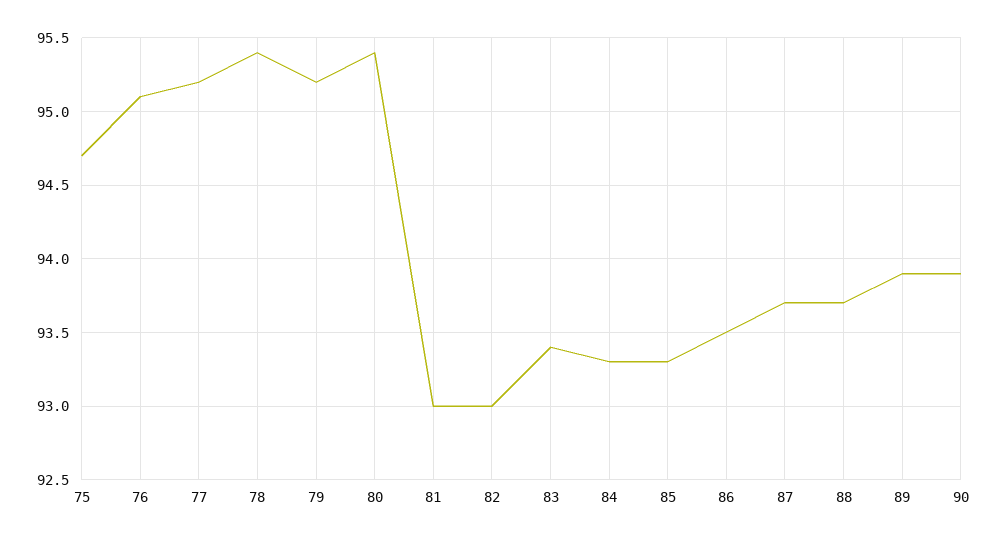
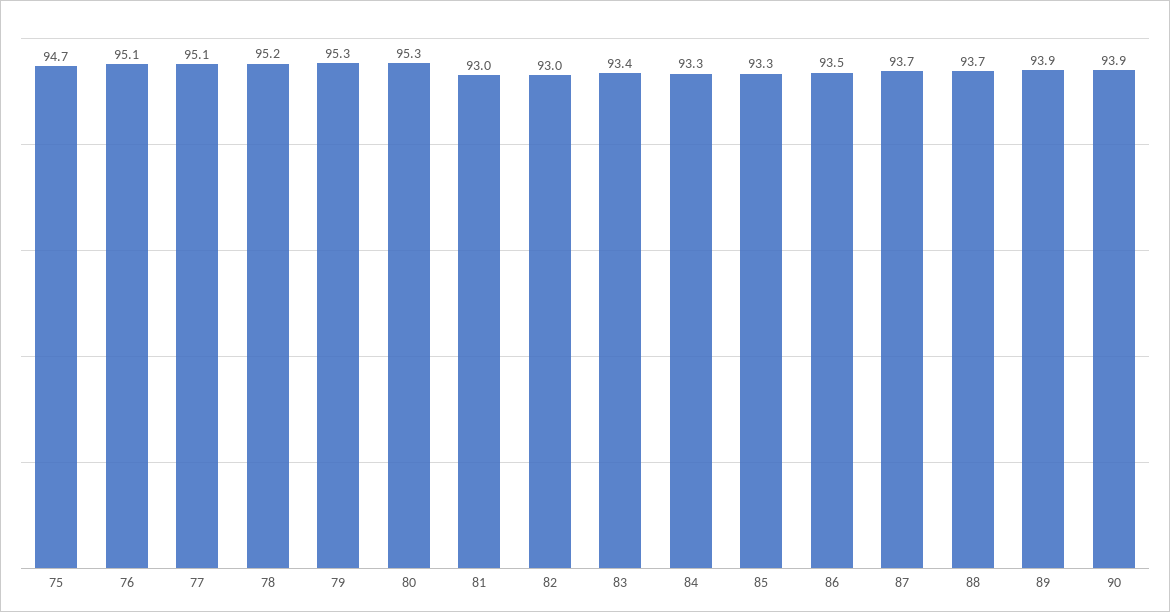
77: 95.2 -> 95.1
78: 95.4 -> 95.2
79: 95.2 -> 95.3
80: 95.4 -> 95.3

